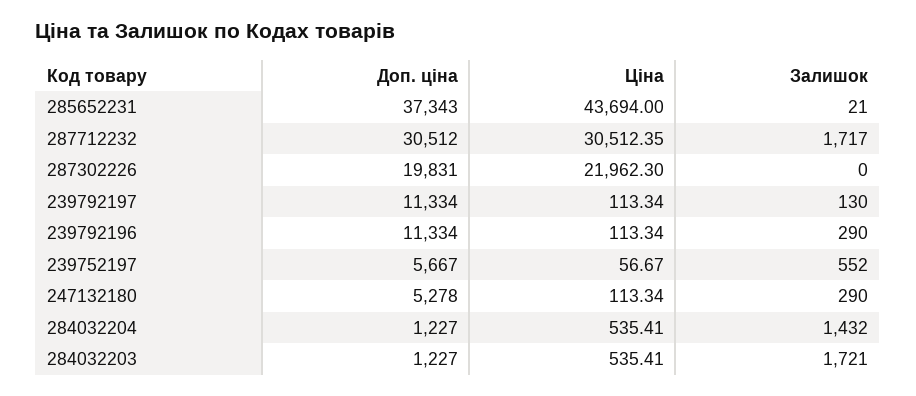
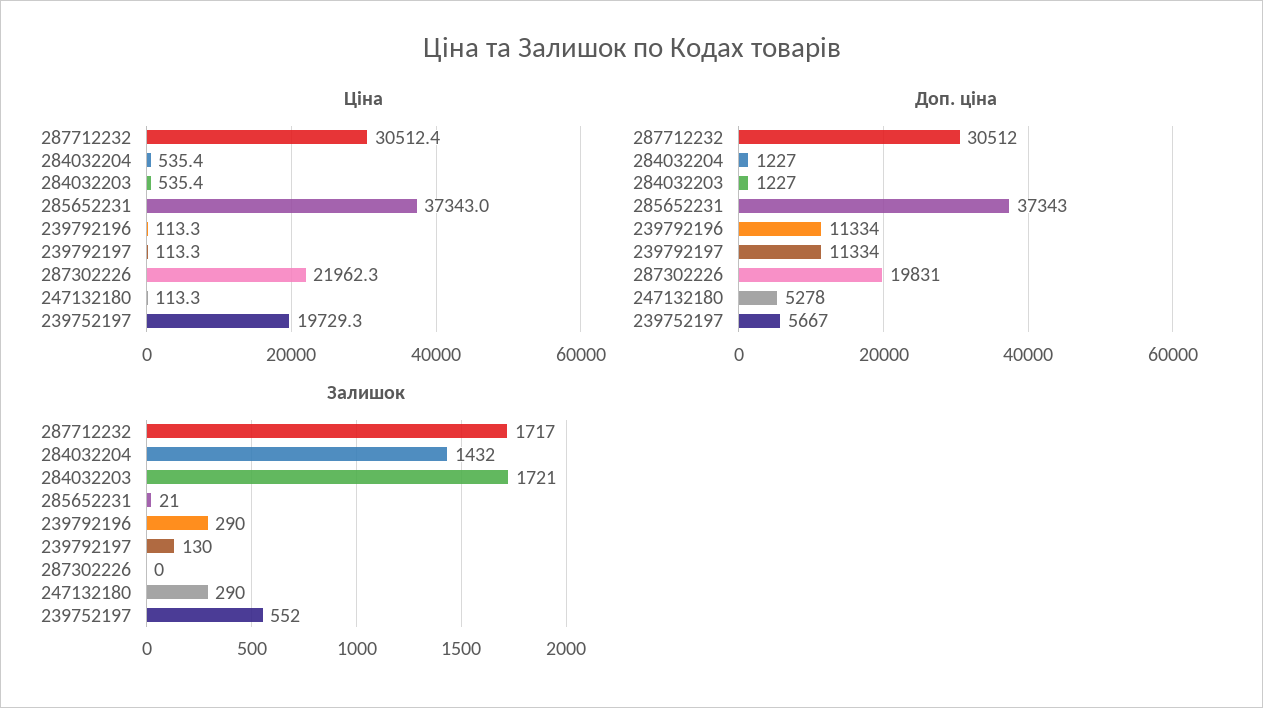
Ціна, 285652231: 43694 -> 37343
Ціна, 239752197: 56.67 -> 19729.3

